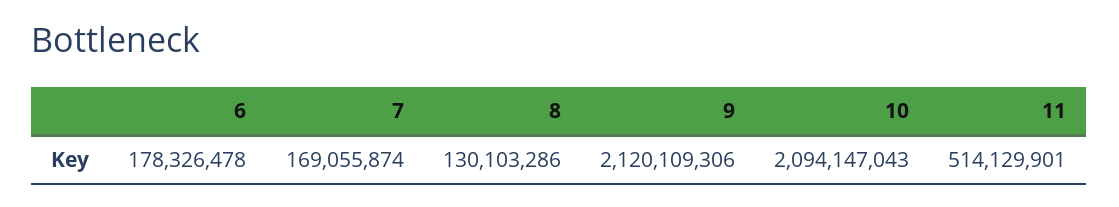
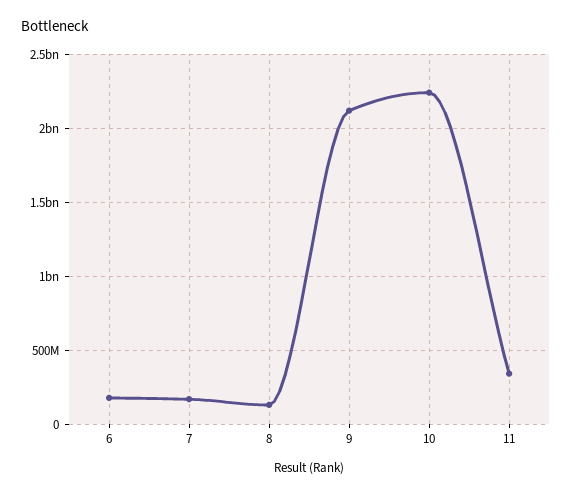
10: 2094147043 -> 2250000000
11: 514129901 -> 350000000

